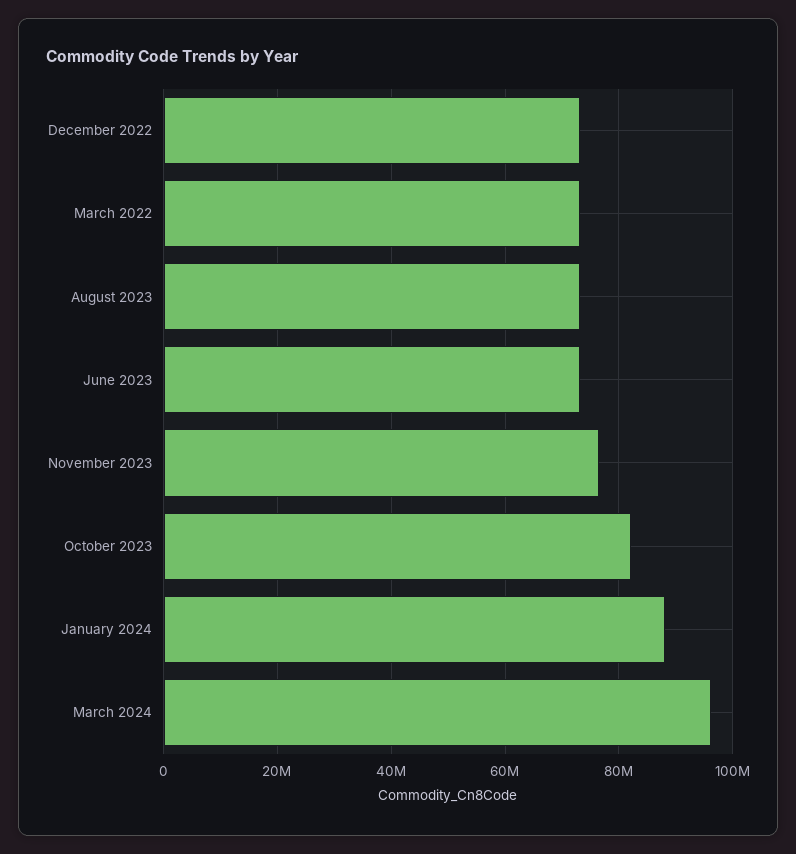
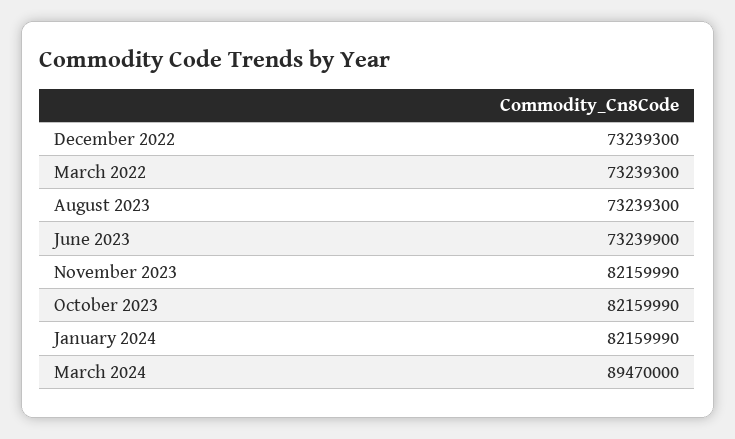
November 2023: 76000000 -> 82159990
January 2024: 88000000 -> 82159990
March 2024: 96000000 -> 89470000

